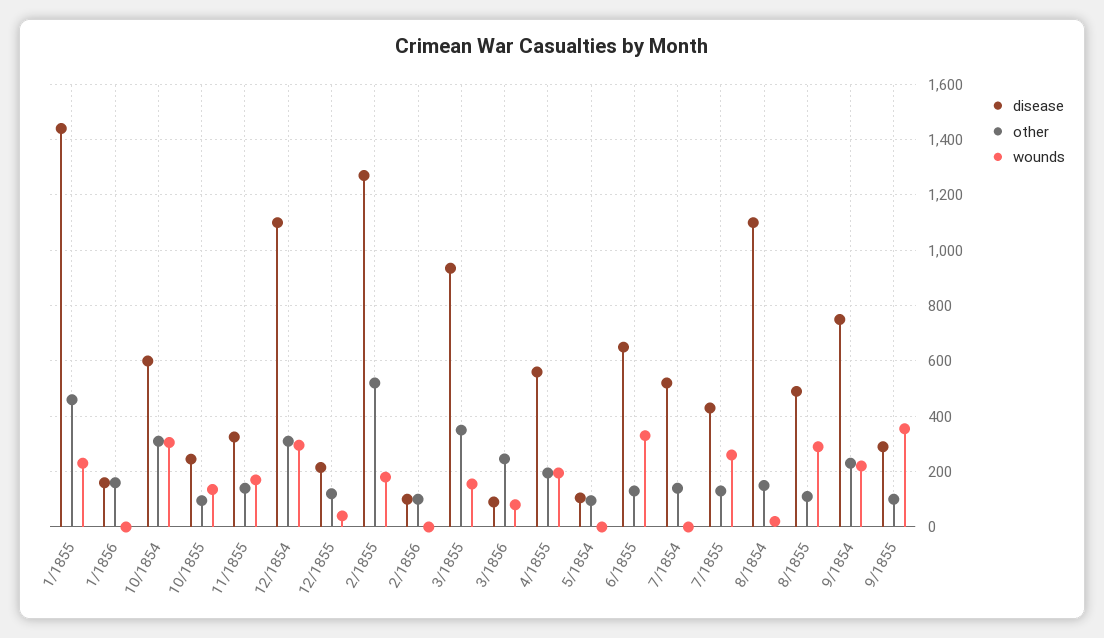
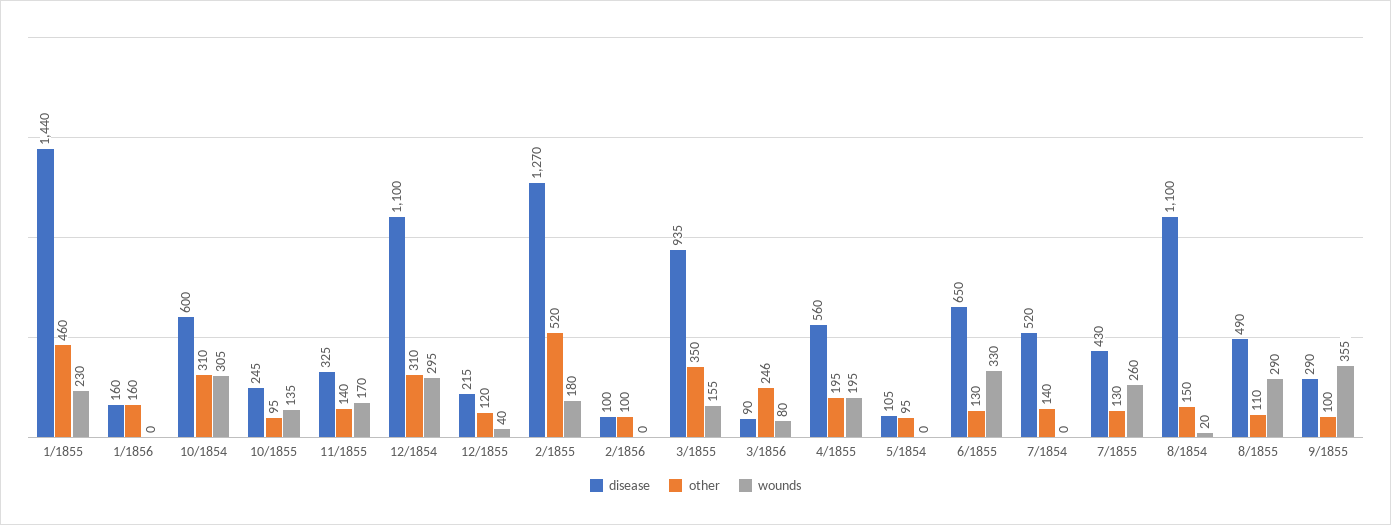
disease, 9/1854: 750 -> none
other, 9/1854: 225 -> none
wounds, 9/1854: 225 -> none

